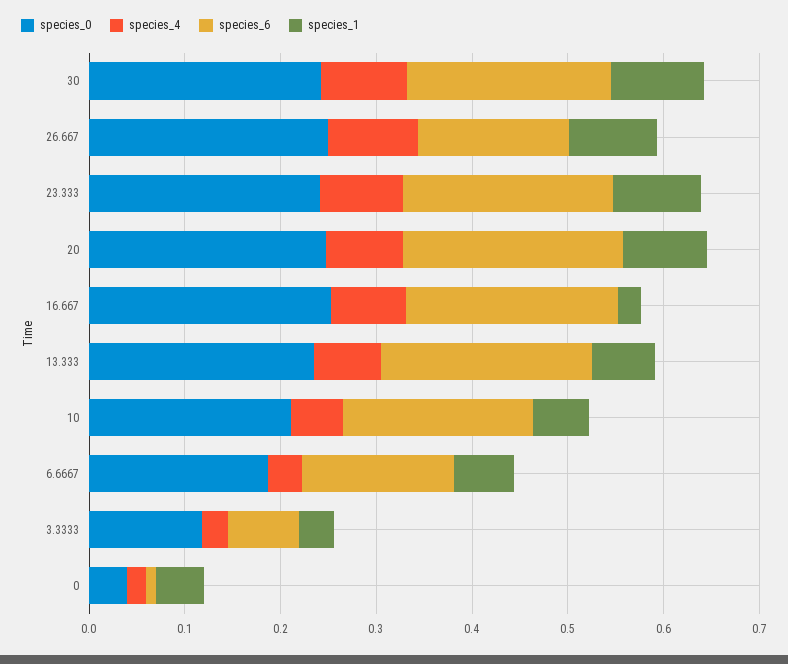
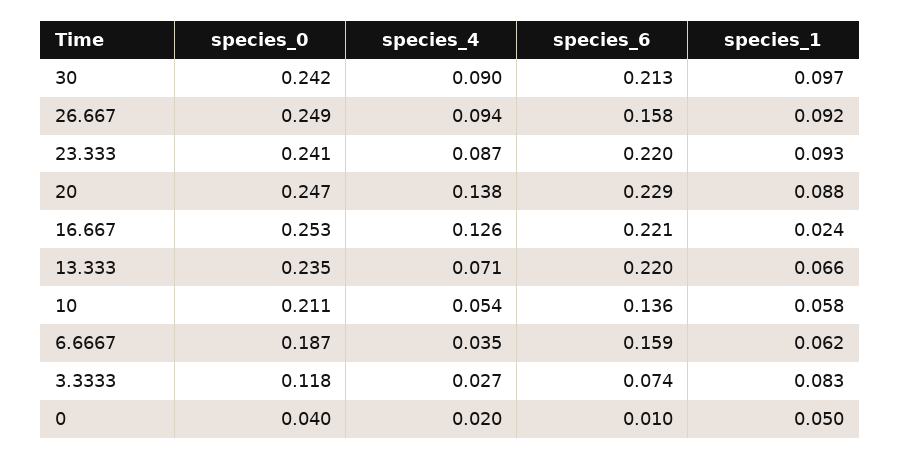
species_4, 20: 0.08 -> 0.138
species_4, 16.667: 0.08 -> 0.126
species_6, 10: 0.2 -> 0.136
species_1, 3.3333: 0.04 -> 0.083

